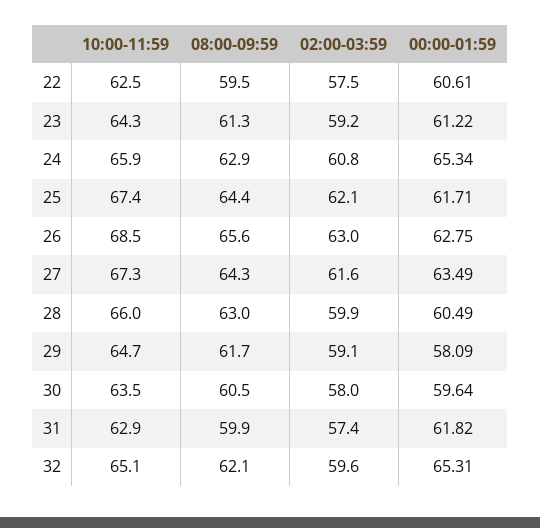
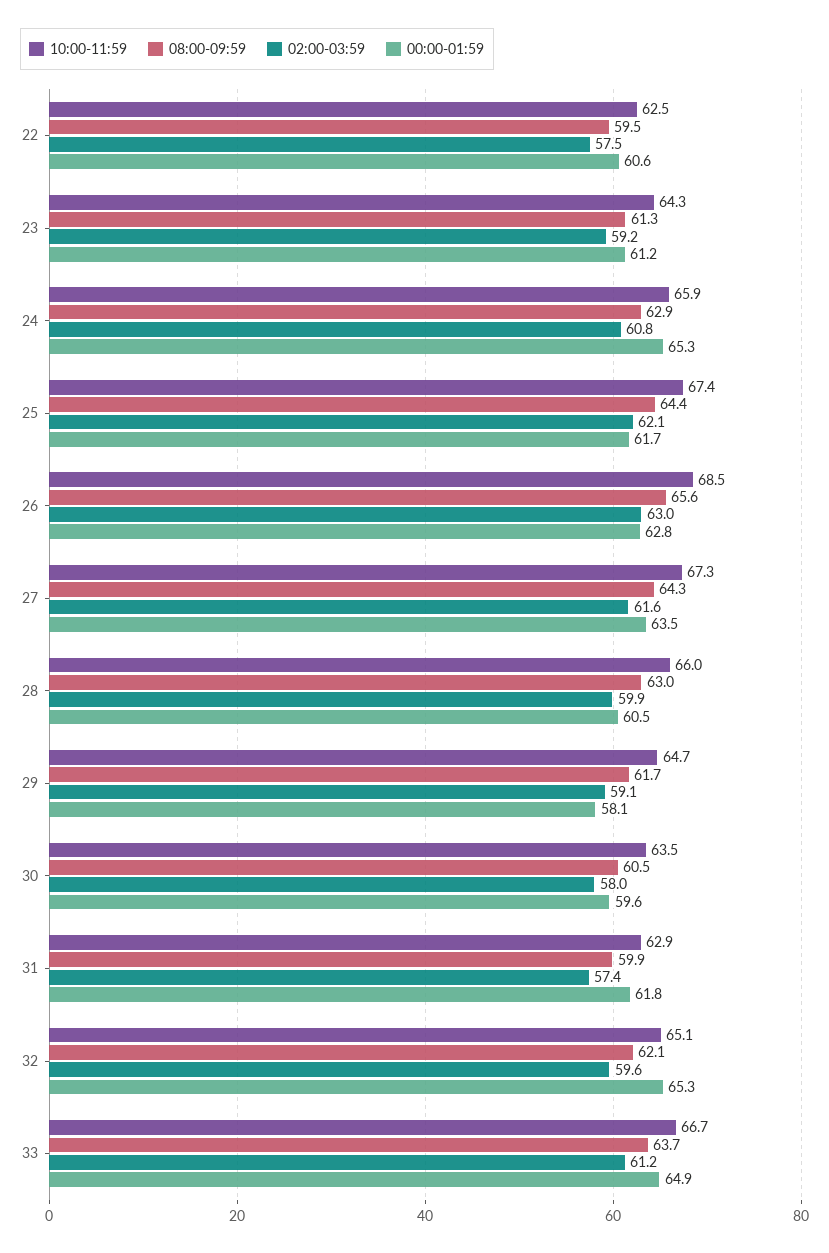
10:00-11:59, 33: none -> 66.7
08:00-09:59, 33: none -> 63.7
02:00-03:59, 33: none -> 61.2
00:00-01:59, 33: none -> 64.9

